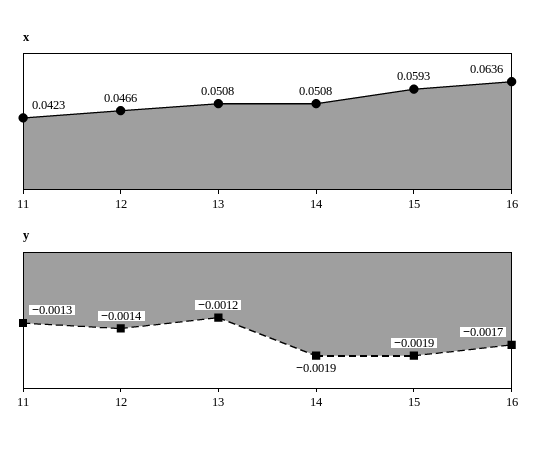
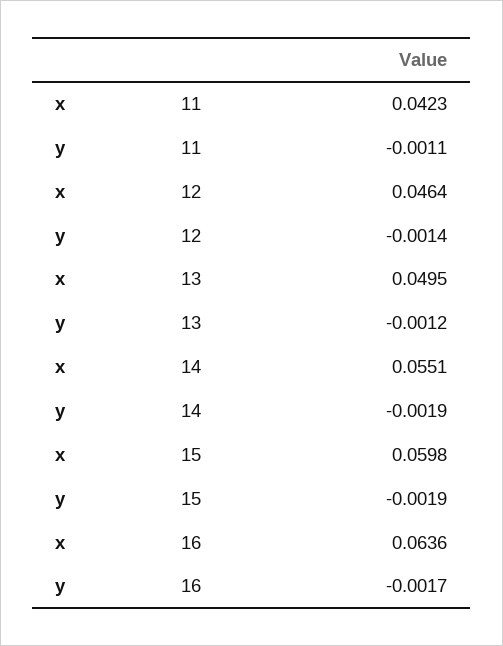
x, 12: 0.0466 -> 0.0464
x, 13: 0.0508 -> 0.0495
x, 14: 0.0508 -> 0.0551
x, 15: 0.0593 -> 0.0598
y, 11: -0.0013 -> -0.0011

